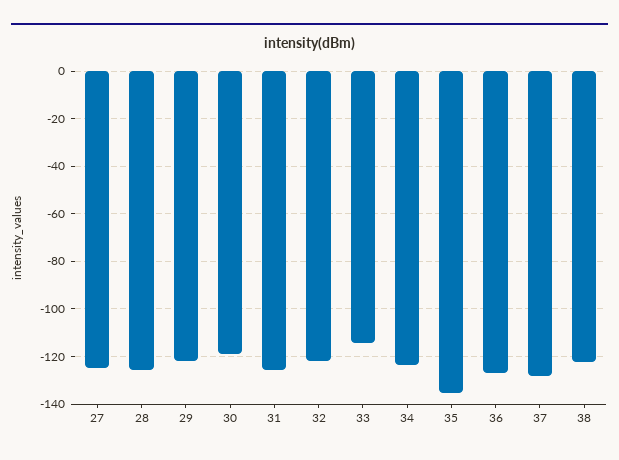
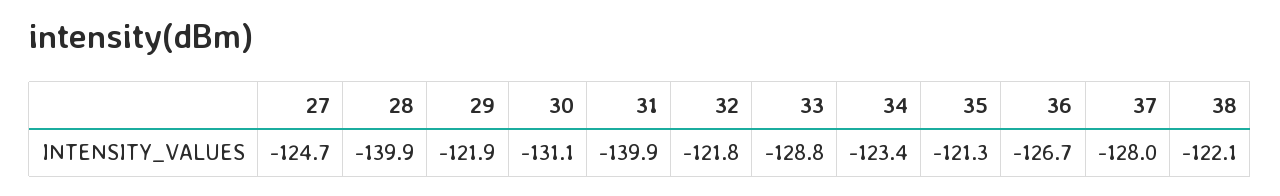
28: -125 -> -139.9
30: -120 -> -131.1
31: -125 -> -139.9
33: -115 -> -128.8
35: -135 -> -121.3

